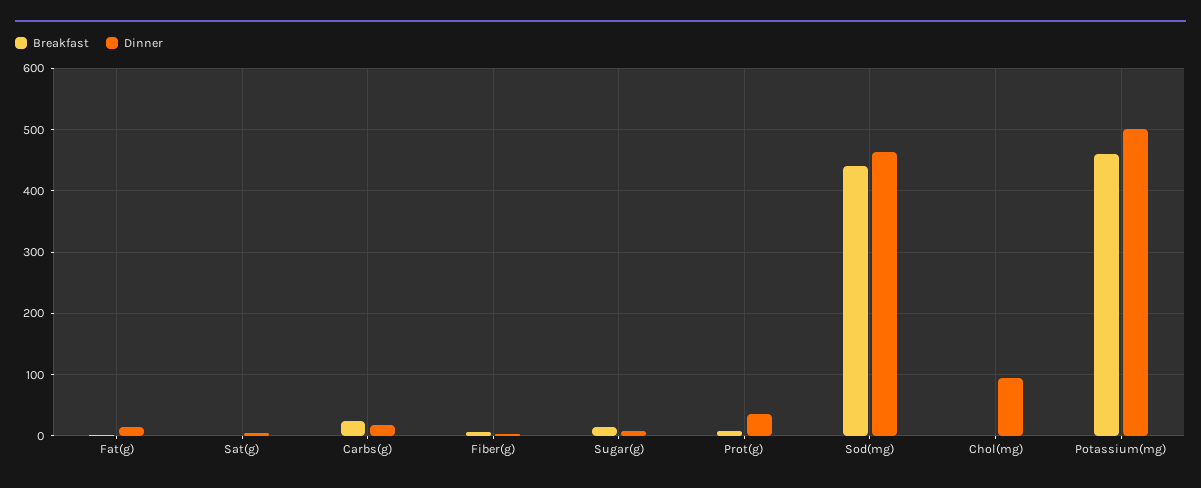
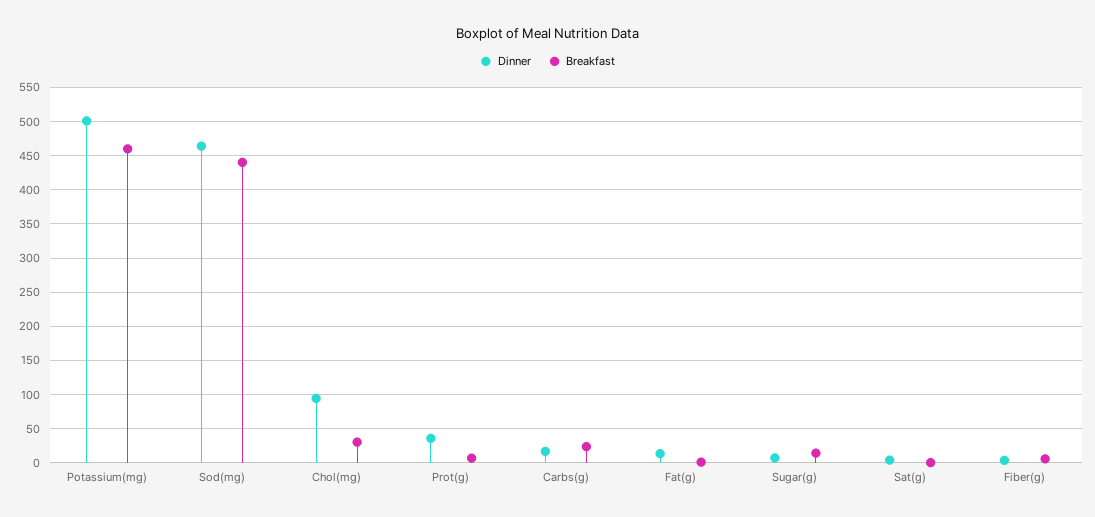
Breakfast, Chol(mg): 0 -> 30

